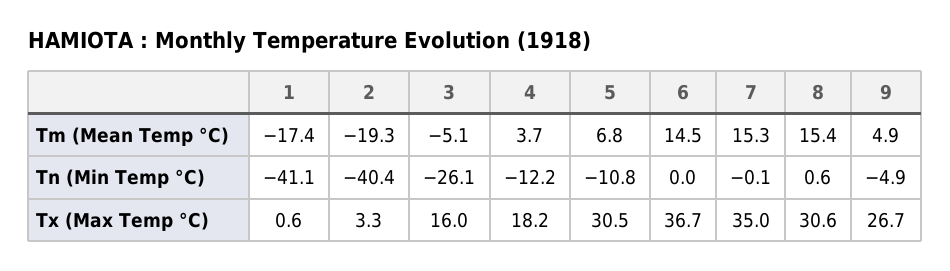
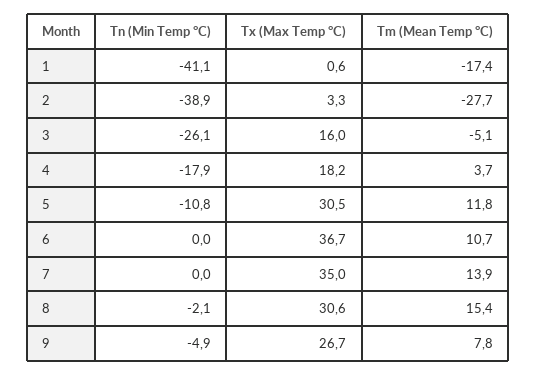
2, Tm (Mean Temp °C): -19.3 -> -27.7
5, Tm (Mean Temp °C): 6.8 -> 11.8
6, Tm (Mean Temp °C): 14.5 -> 10.7
7, Tm (Mean Temp °C): 15.3 -> 13.9
9, Tm (Mean Temp °C): 4.9 -> 7.8
2, Tn (Min Temp °C): -40.4 -> -38.9
4, Tn (Min Temp °C): -12.2 -> -17.9
7, Tn (Min Temp °C): -0.1 -> 0
8, Tn (Min Temp °C): 0.6 -> -2.1

